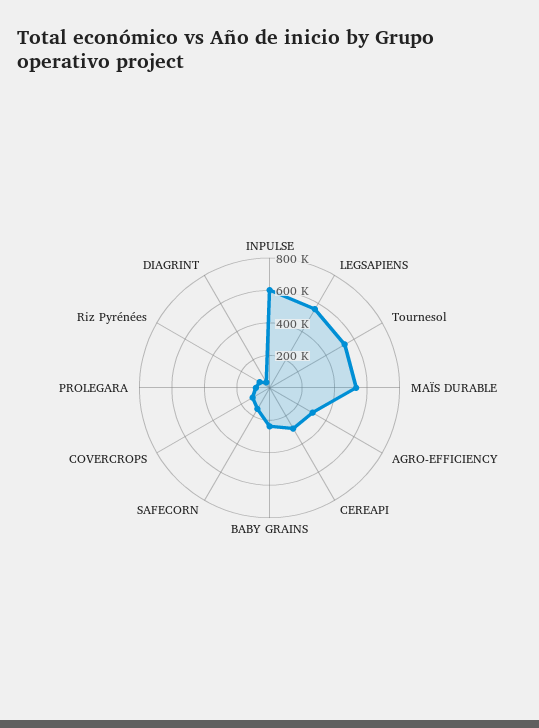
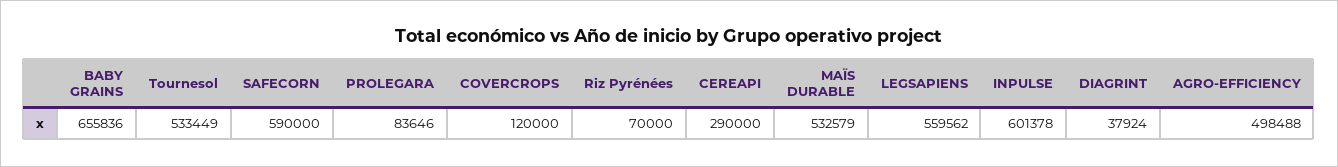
AGRO-EFFICIENCY: 300000 -> 498488
BABY GRAINS: 250000 -> 655836
SAFECORN: 150000 -> 590000

